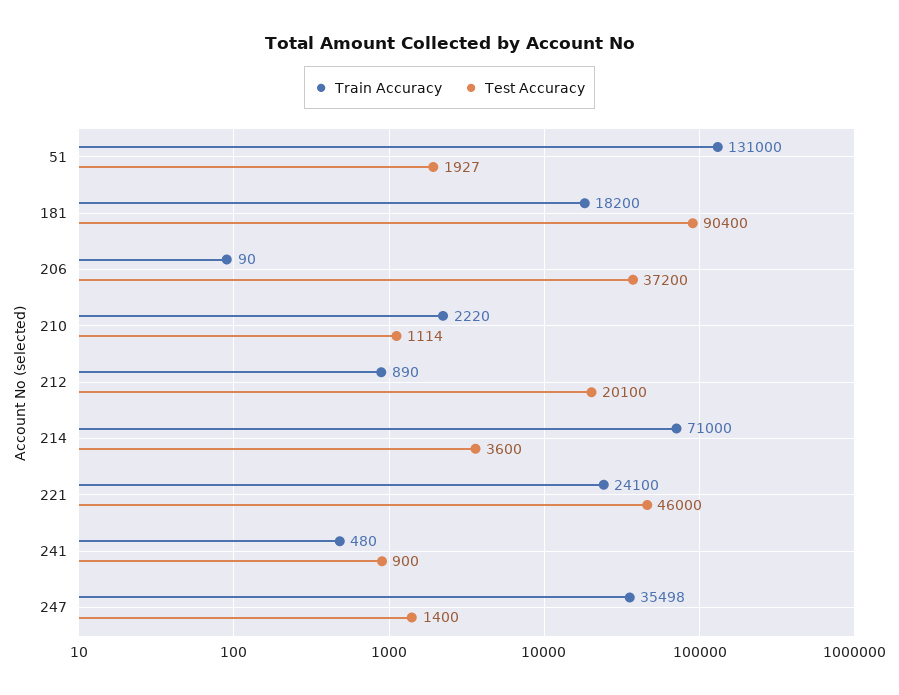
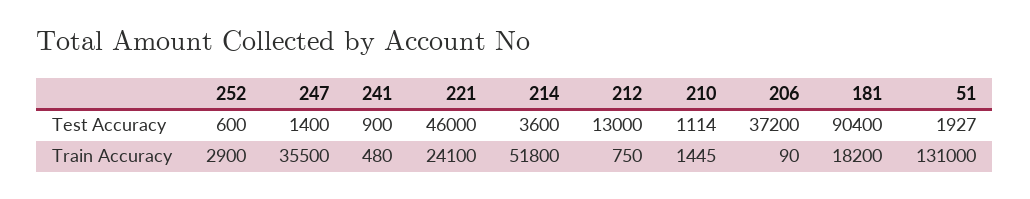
Train Accuracy, 210: 2220 -> 1445
Train Accuracy, 212: 890 -> 750
Test Accuracy, 212: 20100 -> 13000
Train Accuracy, 214: 71000 -> 51800
Train Accuracy, 247: 35498 -> 35500
Test Accuracy, 252: none -> 600
Train Accuracy, 252: none -> 2900

